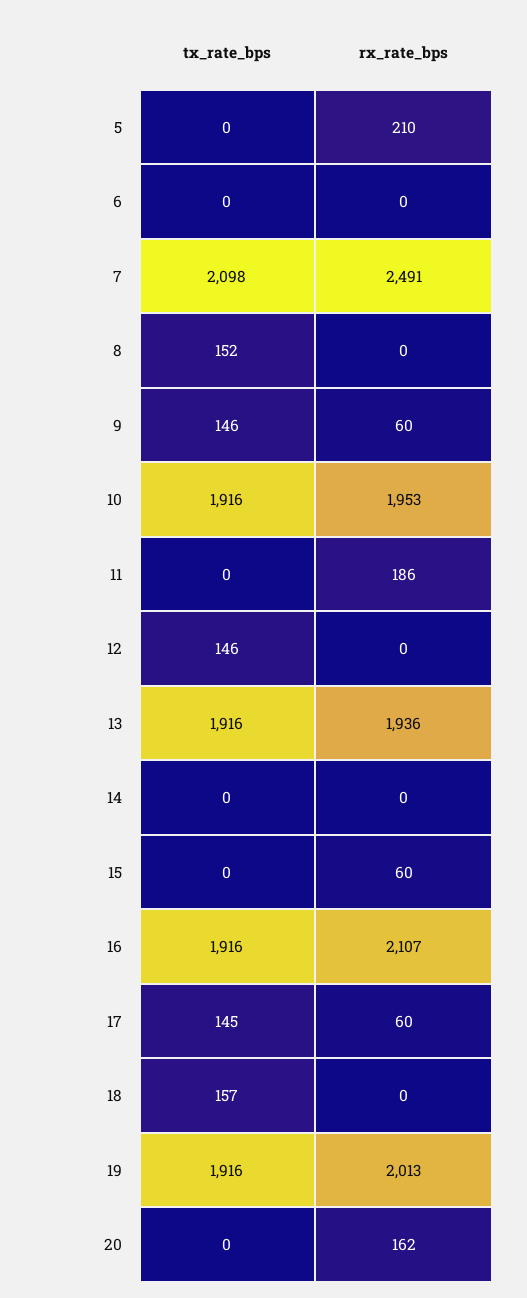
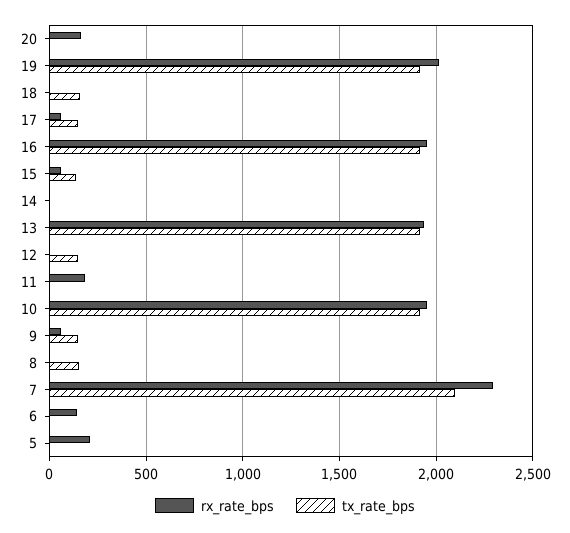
rx_rate_bps, 6: 0 -> 150
rx_rate_bps, 7: 2491 -> 2300
tx_rate_bps, 15: 0 -> 150
rx_rate_bps, 16: 2107 -> 1950

